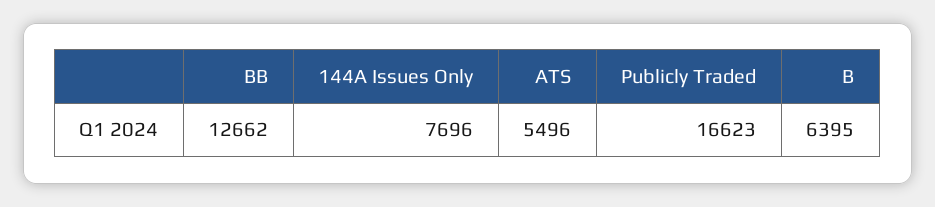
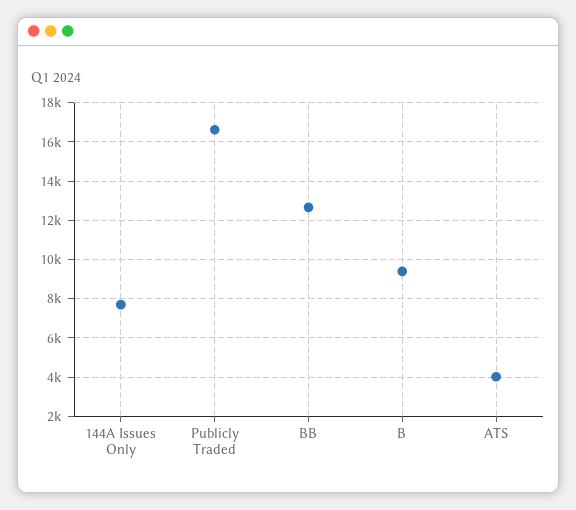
ATS: 5496 -> 4000
B: 6395 -> 9500

